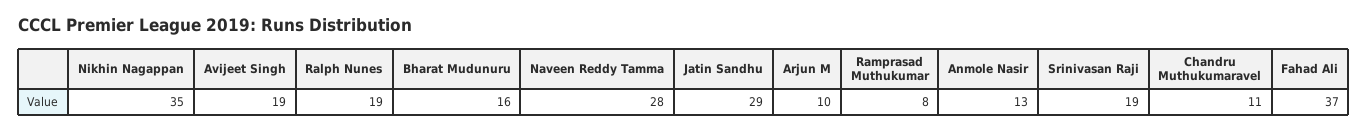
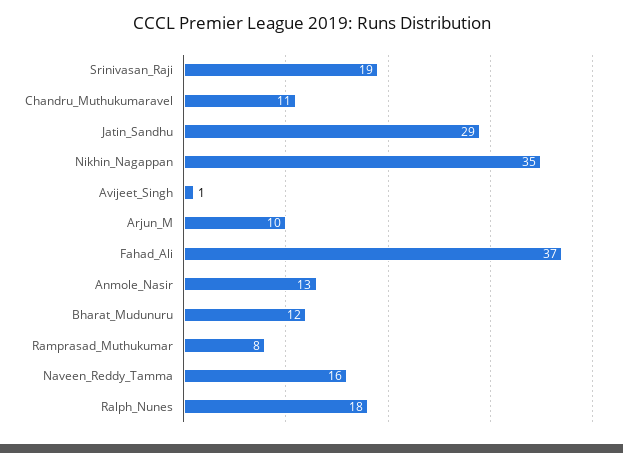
Avijeet Singh: 19 -> 1
Ralph Nunes: 19 -> 18
Bharat Mudunuru: 16 -> 12
Naveen Reddy Tamma: 28 -> 16

